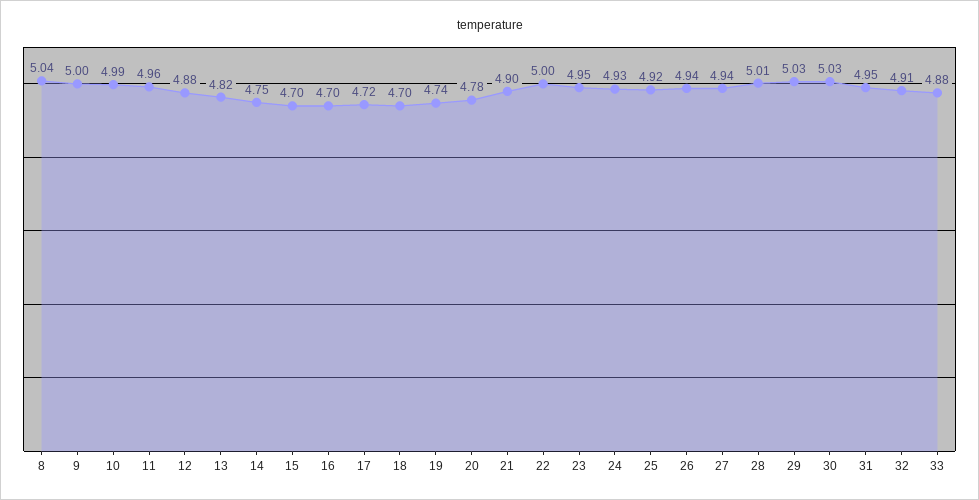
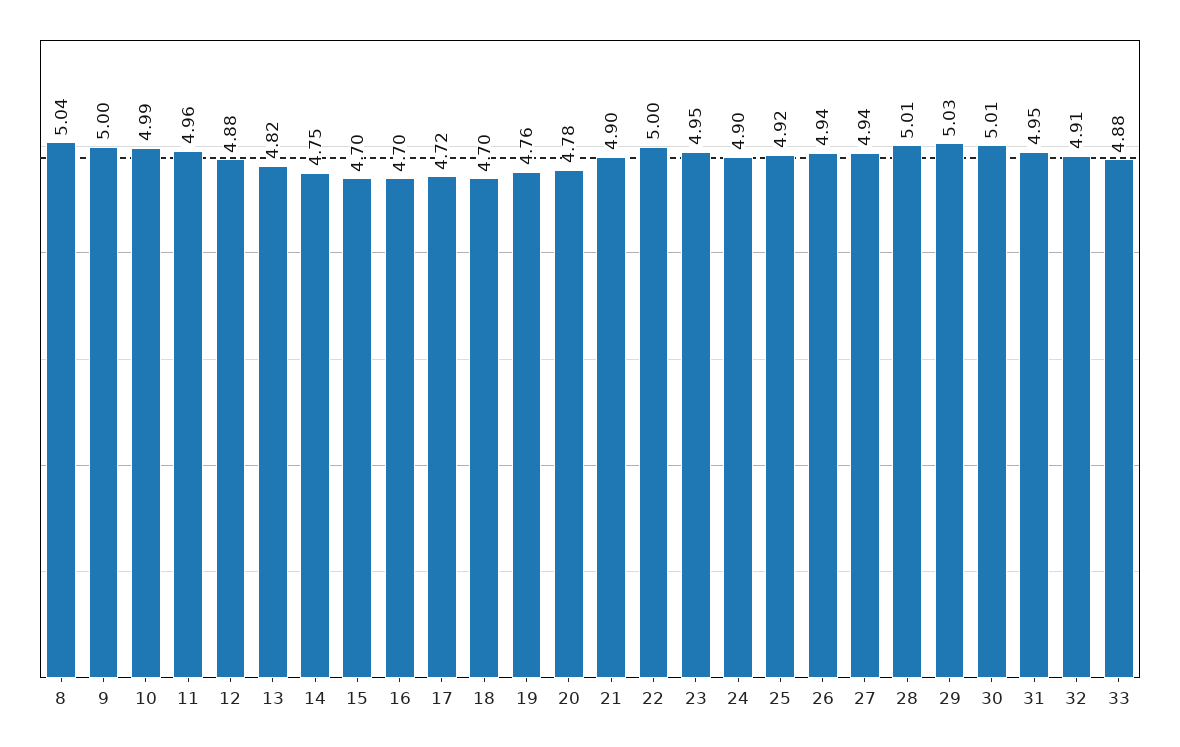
19: 4.74 -> 4.76
24: 4.93 -> 4.9
30: 5.03 -> 5.01

